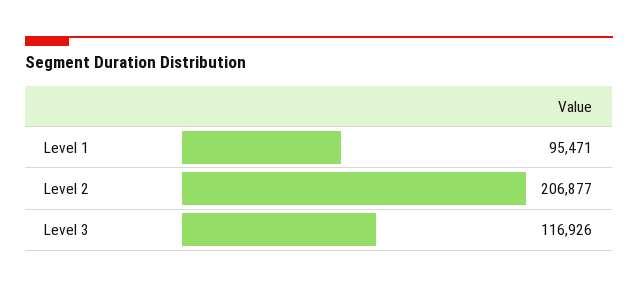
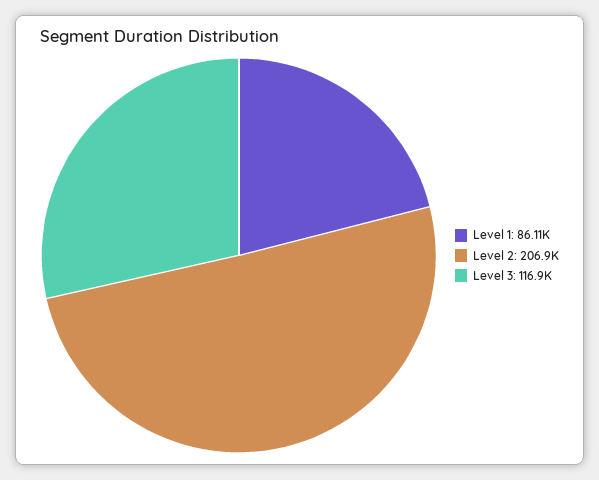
Level 1: 95471 -> 86110

